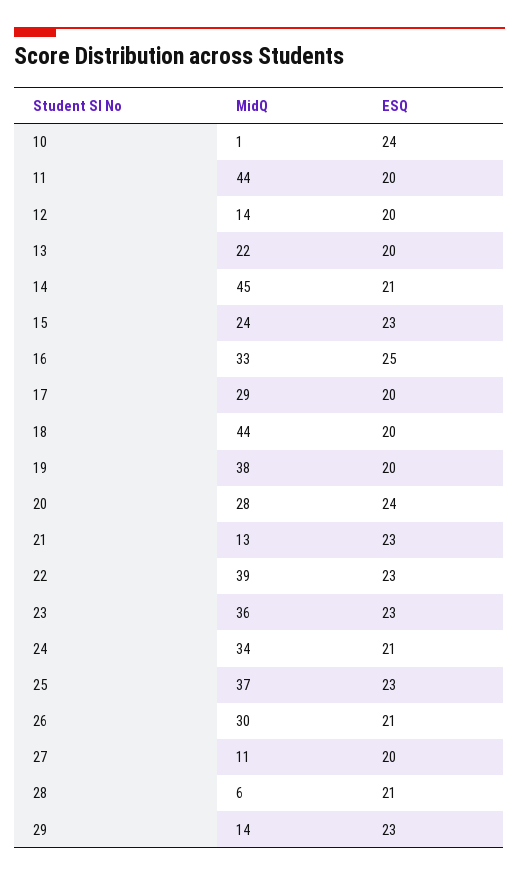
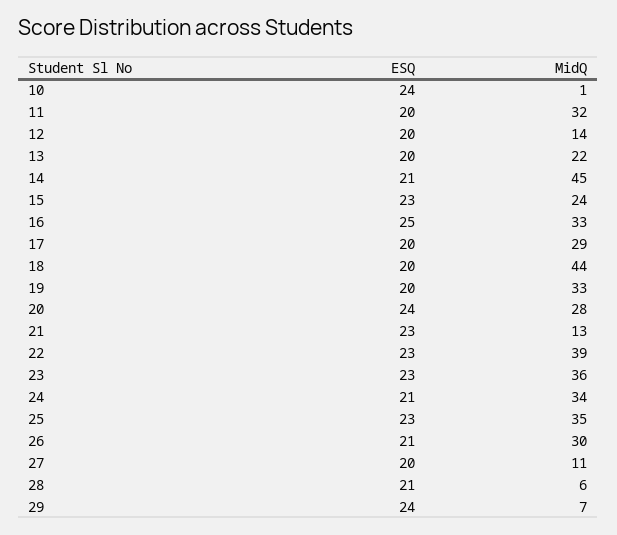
MidQ, 11: 44 -> 32
MidQ, 19: 38 -> 33
MidQ, 25: 37 -> 35
MidQ, 29: 14 -> 7
ESQ, 29: 23 -> 24

